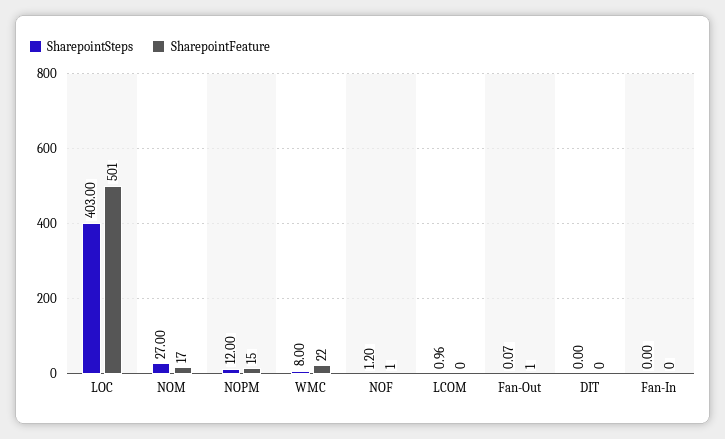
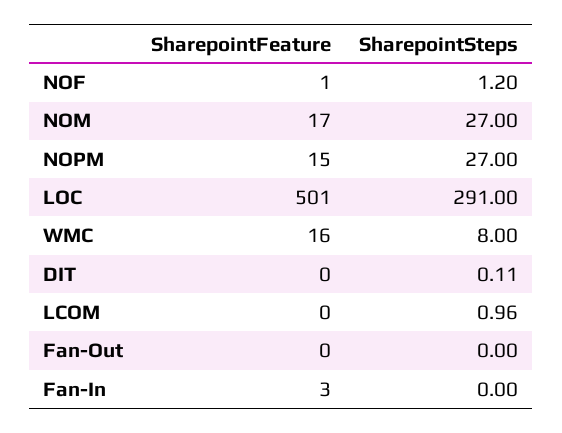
SharepointSteps, LOC: 403 -> 291
SharepointSteps, NOPM: 12 -> 27
SharepointFeature, WMC: 22 -> 16
SharepointSteps, Fan-Out: 0.07 -> 0
SharepointFeature, Fan-Out: 1 -> 0
SharepointSteps, DIT: 0 -> 0.11
SharepointFeature, Fan-In: 0 -> 3

